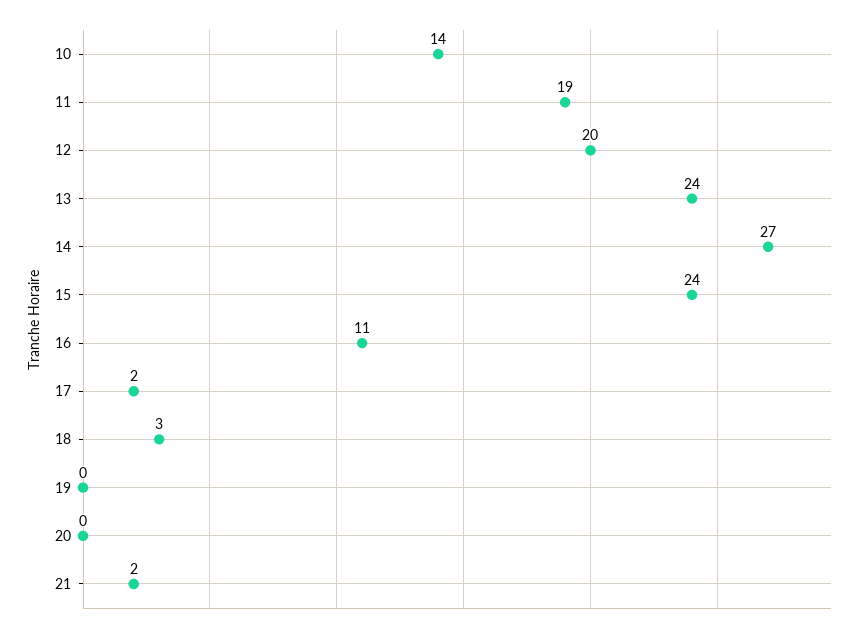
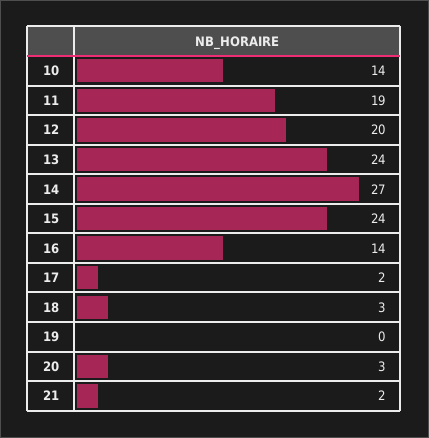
16: 11 -> 14
20: 0 -> 3

